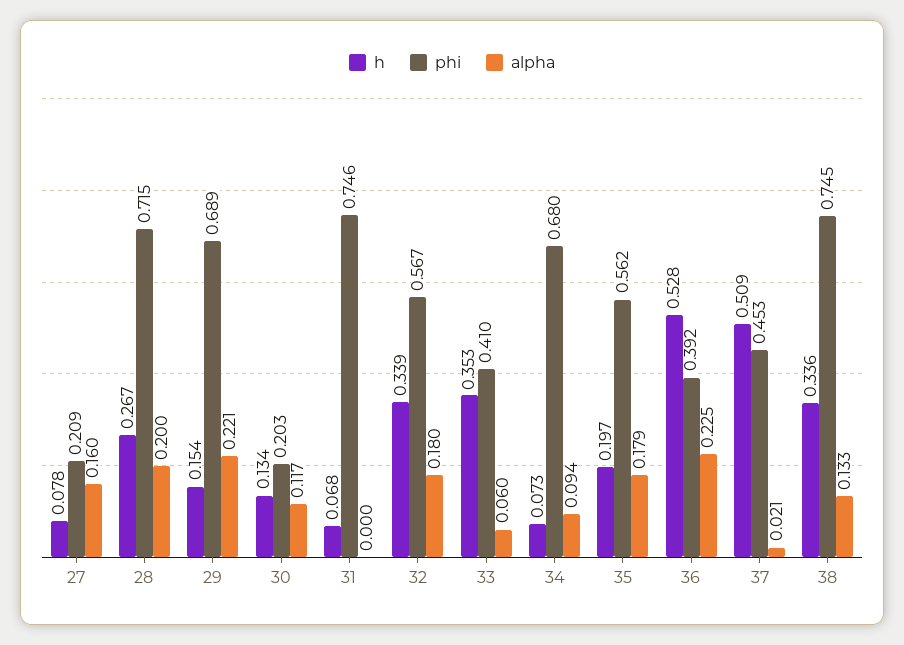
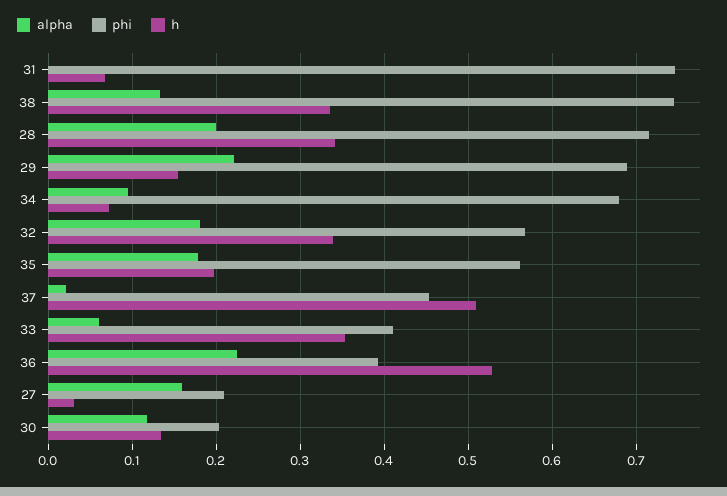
h, 27: 0.078 -> 0.03
h, 28: 0.267 -> 0.34

